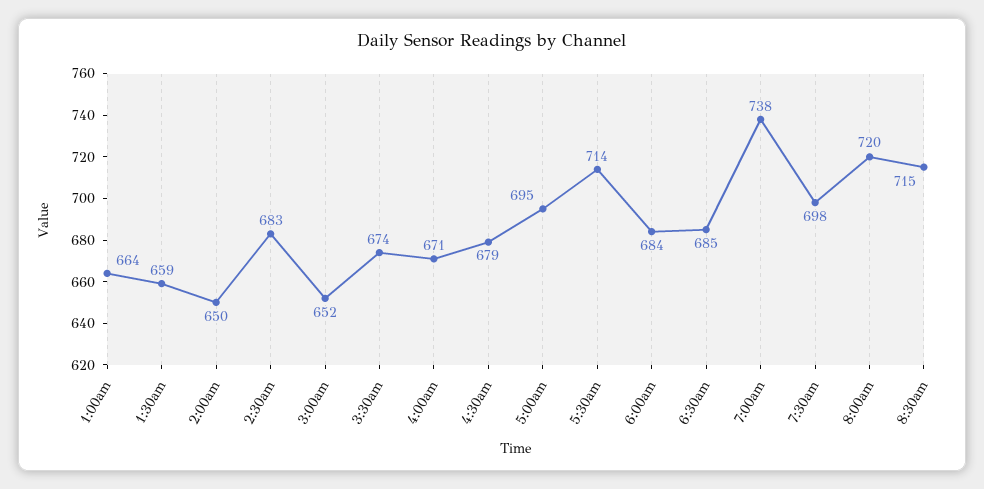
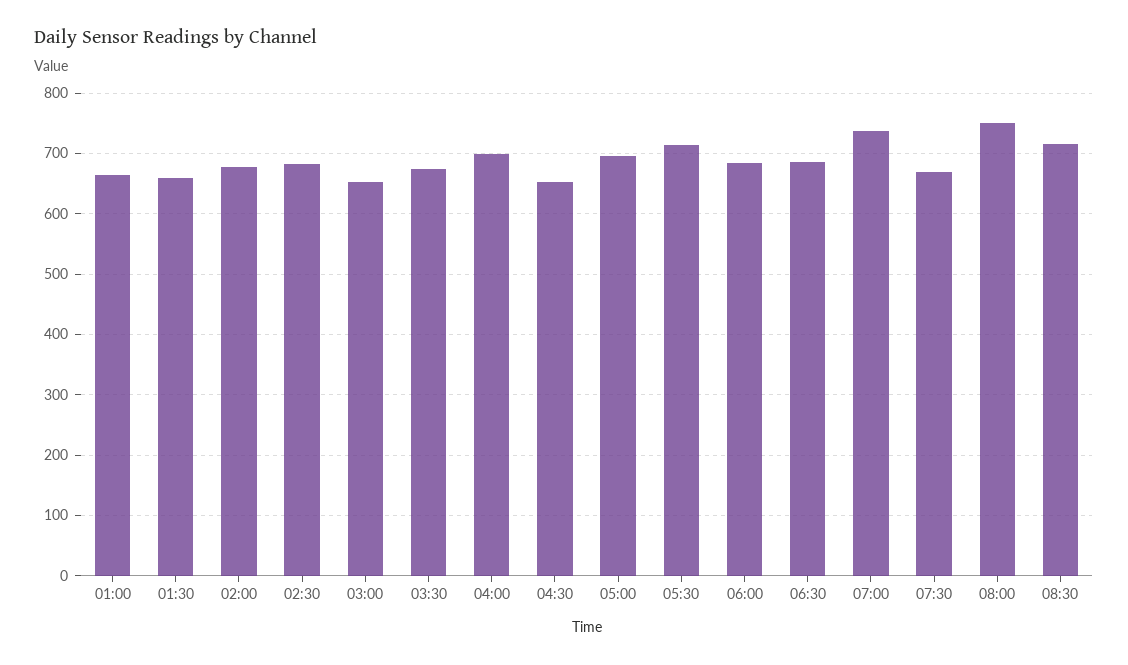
2:00am: 650 -> 680
4:00am: 671 -> 700
4:30am: 679 -> 650
7:30am: 698 -> 670
8:00am: 720 -> 750

